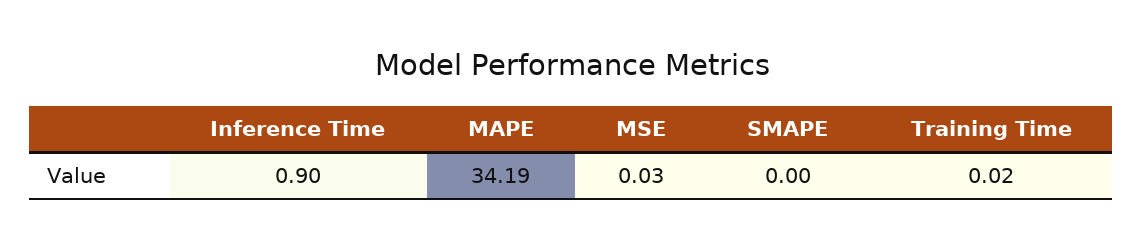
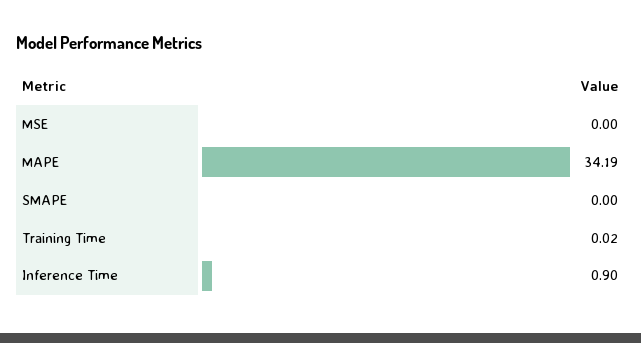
MSE: 0.03 -> 0

